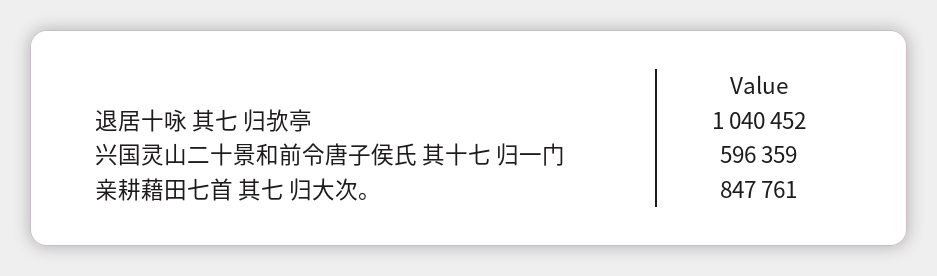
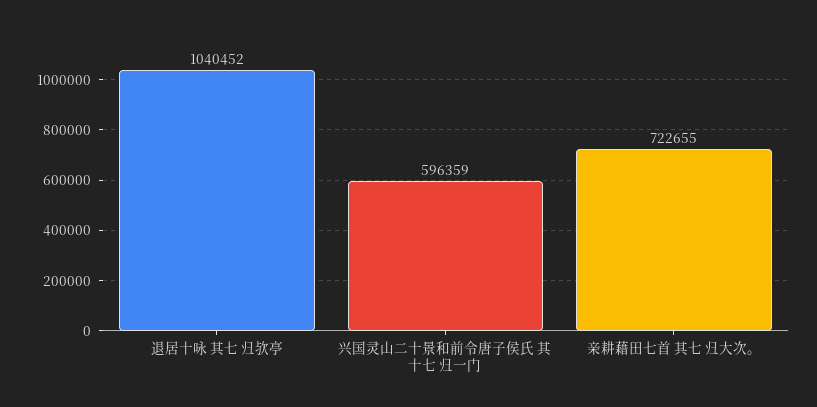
亲耕藉田七首 其七 归大次。: 847761 -> 722655

